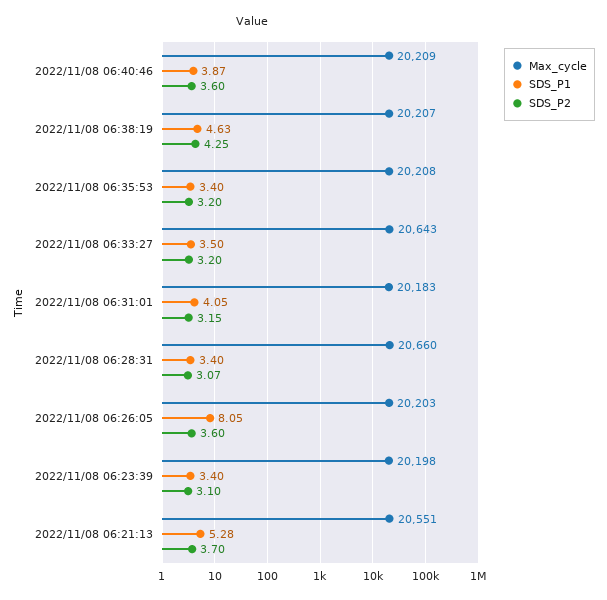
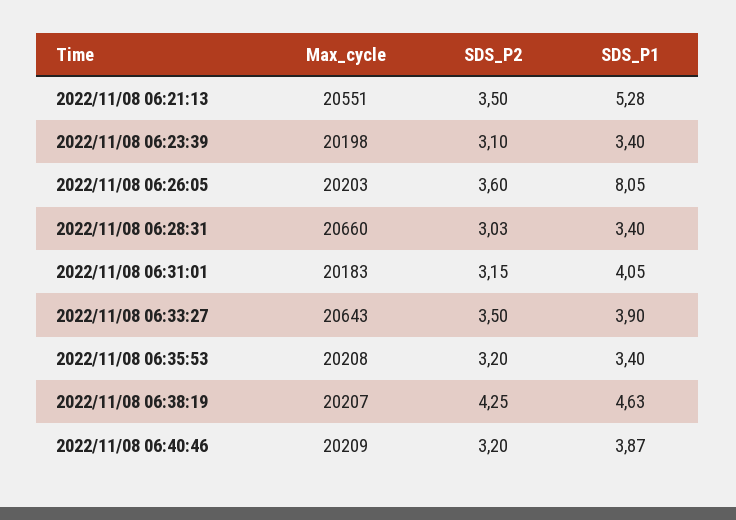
SDS_P2, 2022/11/08 06:40:46: 3.6 -> 3.2
SDS_P1, 2022/11/08 06:33:27: 3.5 -> 3.9
SDS_P2, 2022/11/08 06:33:27: 3.2 -> 3.5
SDS_P2, 2022/11/08 06:28:31: 3.07 -> 3.03
SDS_P2, 2022/11/08 06:21:13: 3.7 -> 3.5

